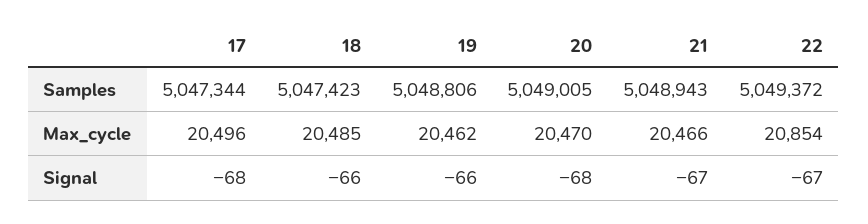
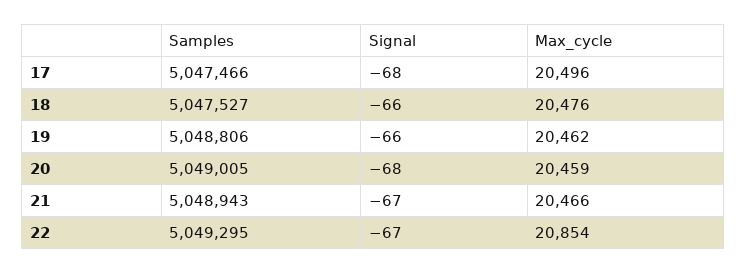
17, Samples: 5047344 -> 5047466
18, Samples: 5047423 -> 5047527
22, Samples: 5049372 -> 5049295
18, Max_cycle: 20485 -> 20476
20, Max_cycle: 20470 -> 20459

